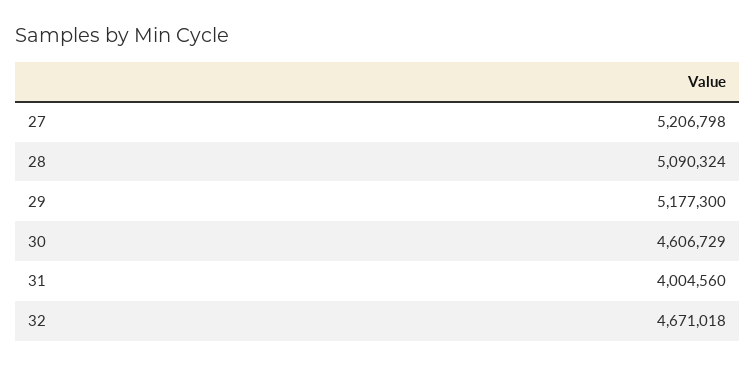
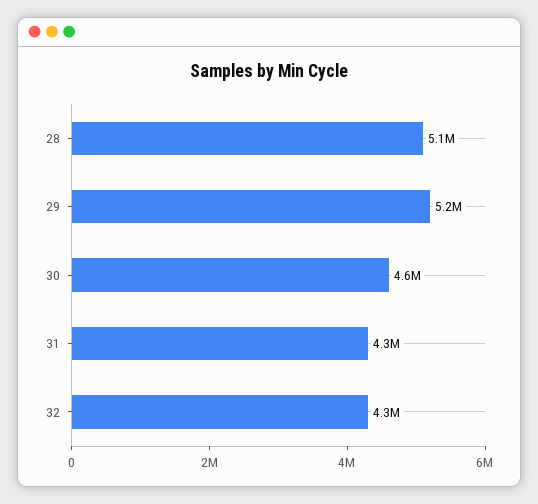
27: 5206798 -> none
31: 4004560 -> 4300000
32: 4671018 -> 4300000

